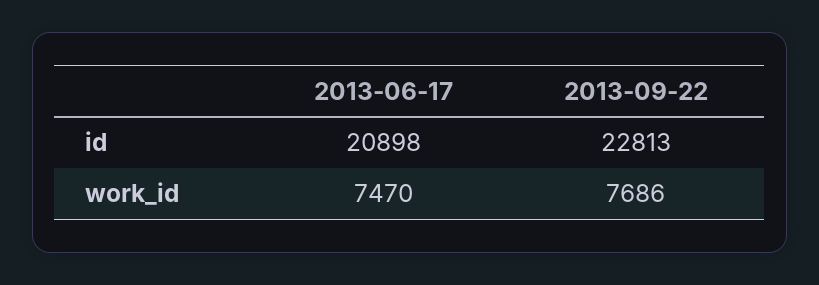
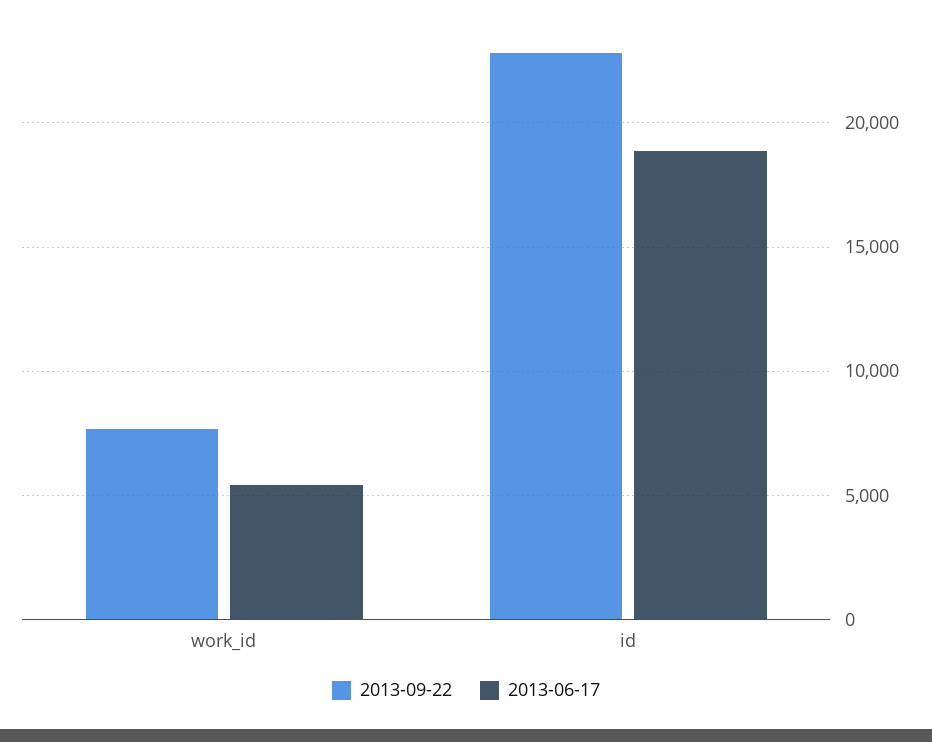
2013-06-17, id: 20898 -> 19000
2013-06-17, work_id: 7470 -> 5500

